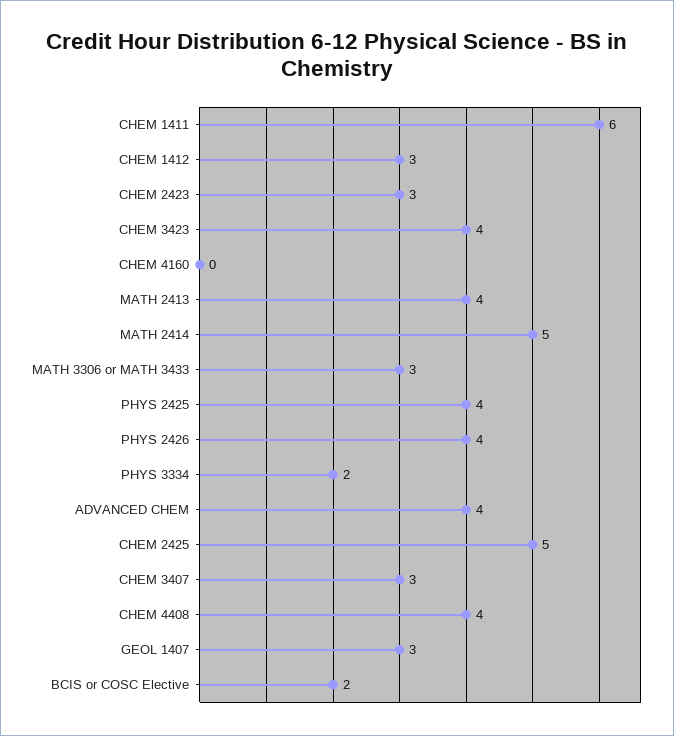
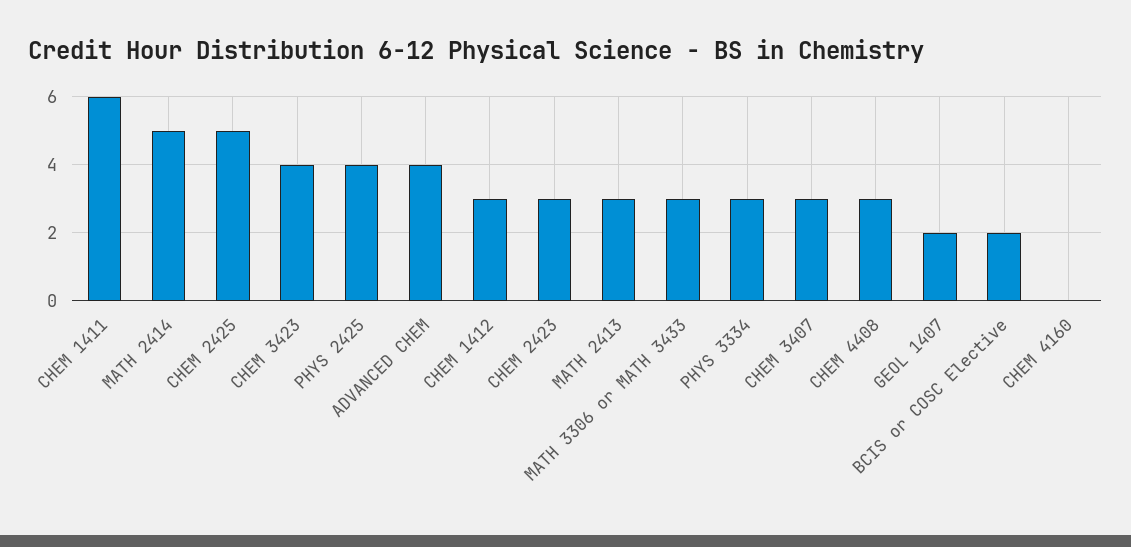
MATH 2413: 4 -> 3
PHYS 2426: 4 -> none
PHYS 3334: 2 -> 3
CHEM 4408: 4 -> 3
GEOL 1407: 3 -> 2

